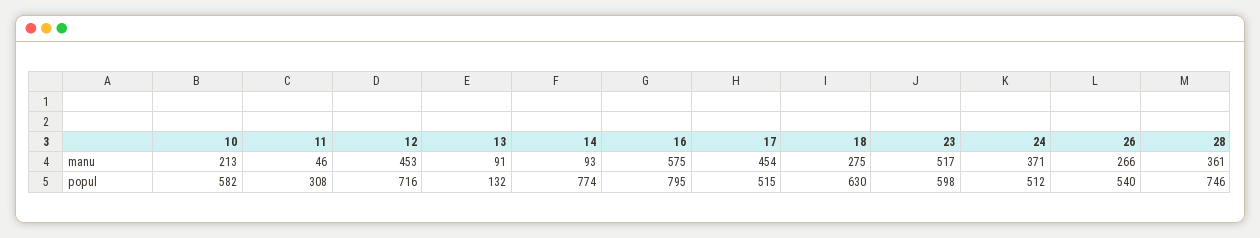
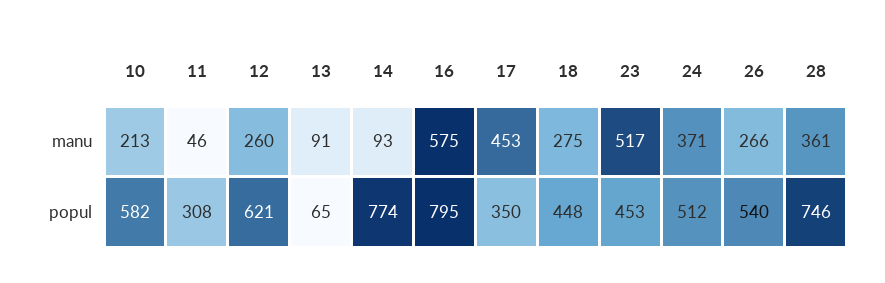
12, manu: 453 -> 260
17, manu: 454 -> 453
12, popul: 716 -> 621
13, popul: 132 -> 65
17, popul: 515 -> 350
18, popul: 630 -> 448
23, popul: 598 -> 453

